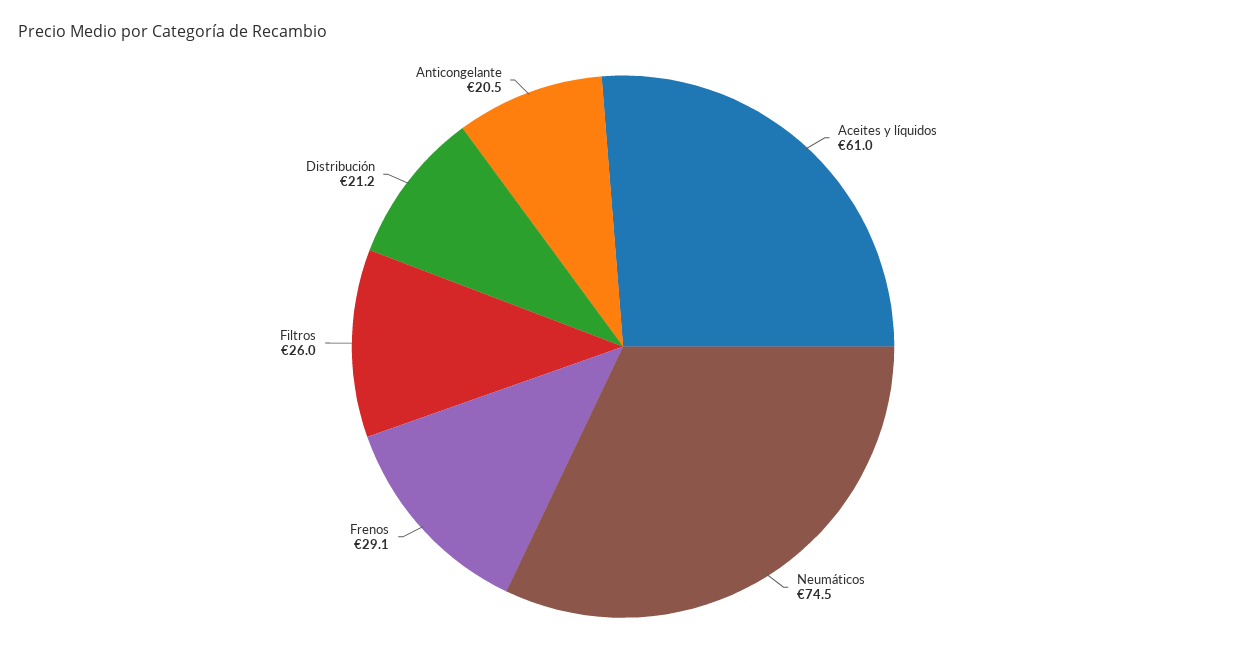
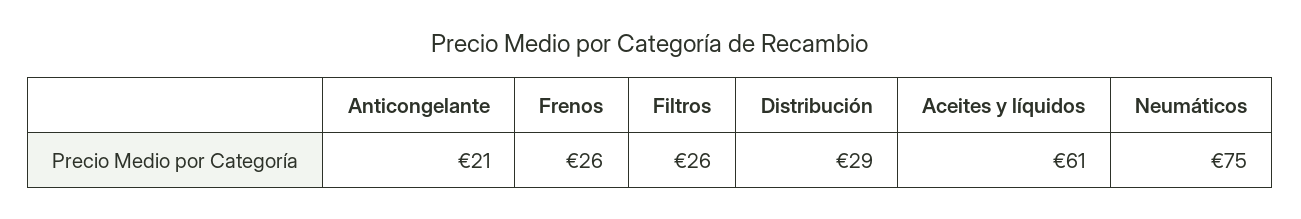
Frenos: 29.1 -> 26
Distribución: 21.2 -> 29

